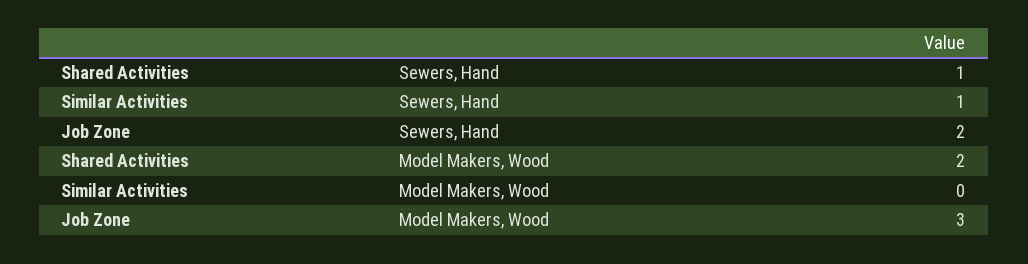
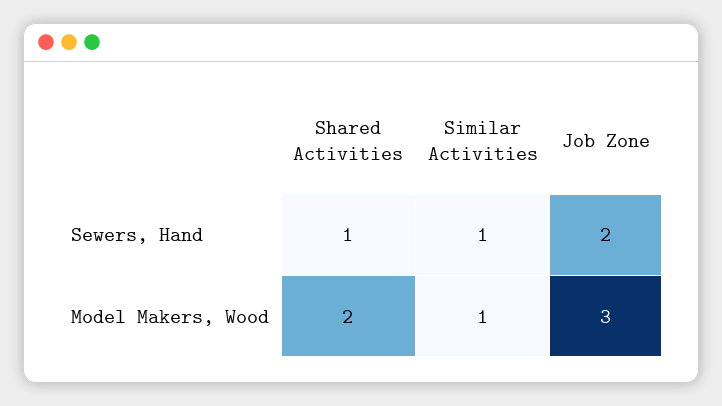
Similar Activities, Model Makers, Wood: 0 -> 1

